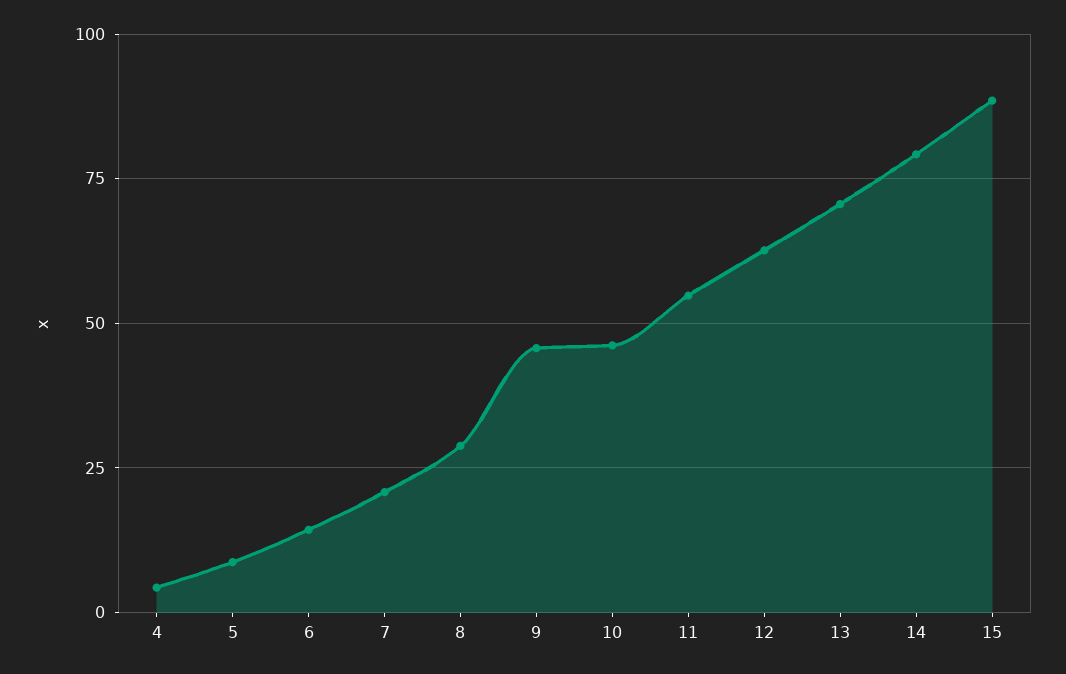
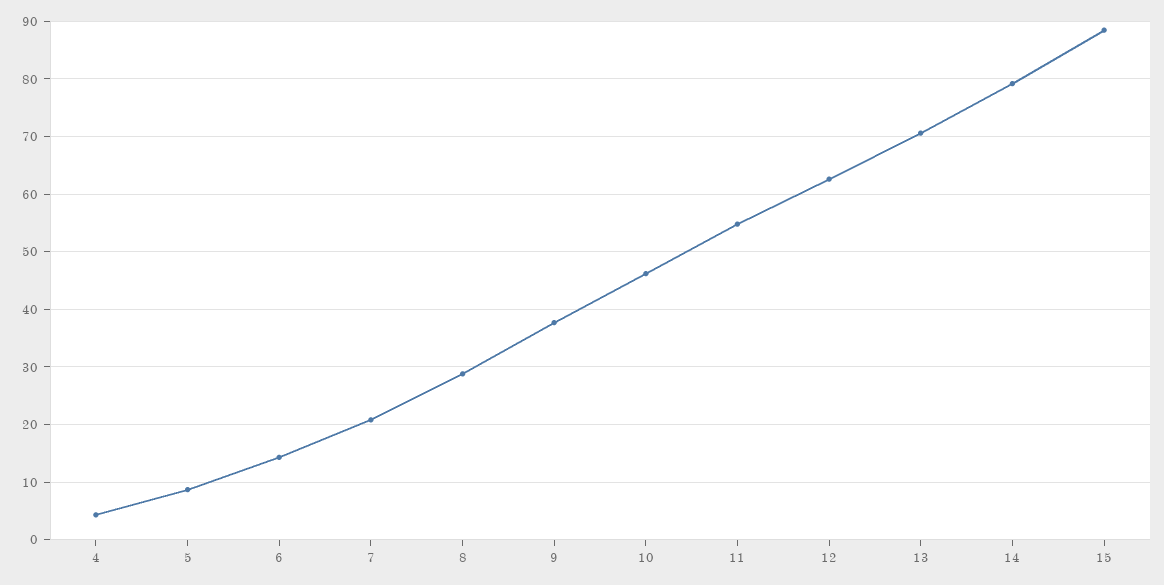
9: 45 -> 38

